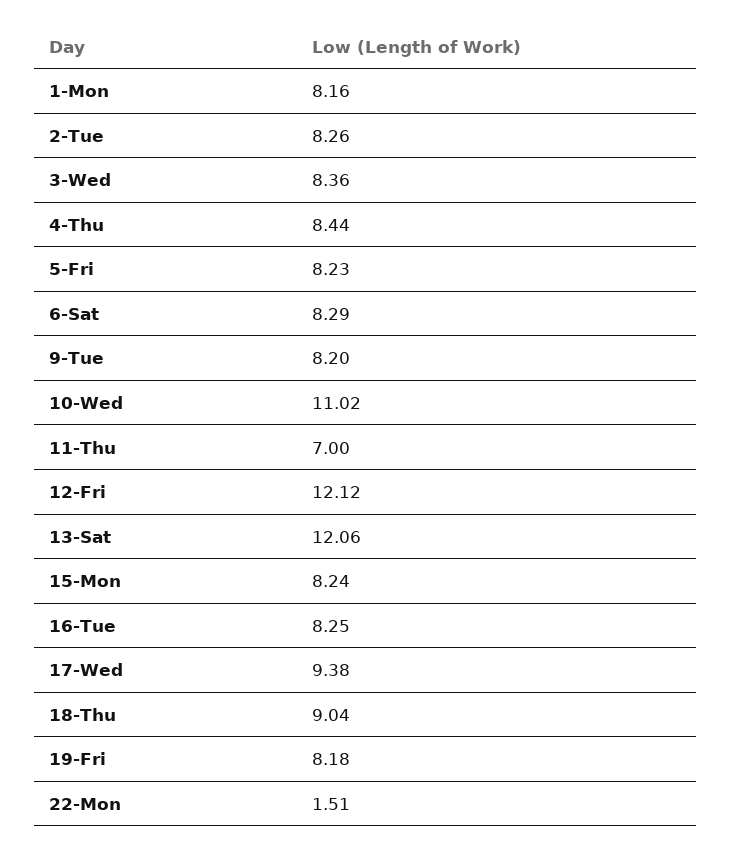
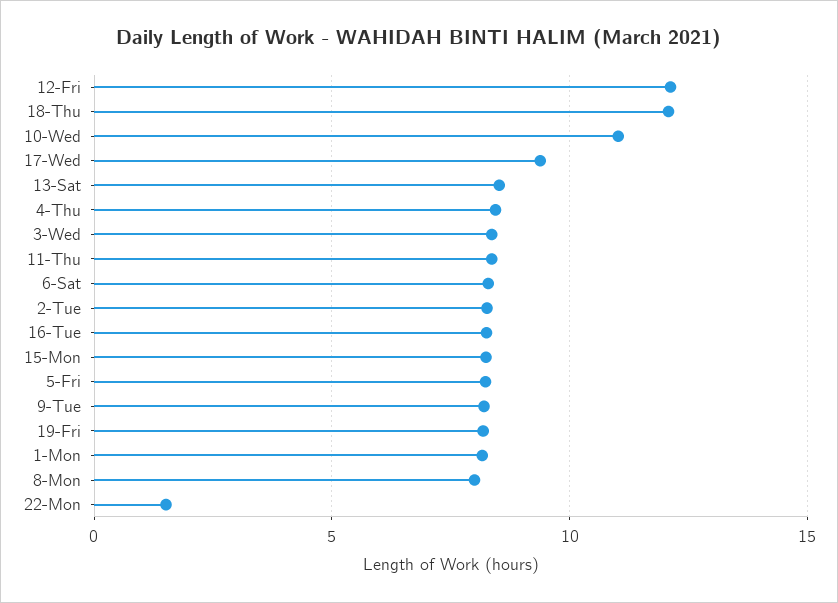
11-Thu: 7 -> 8.5
13-Sat: 12.06 -> 8.5
18-Thu: 9.04 -> 12
8-Mon: none -> 8

